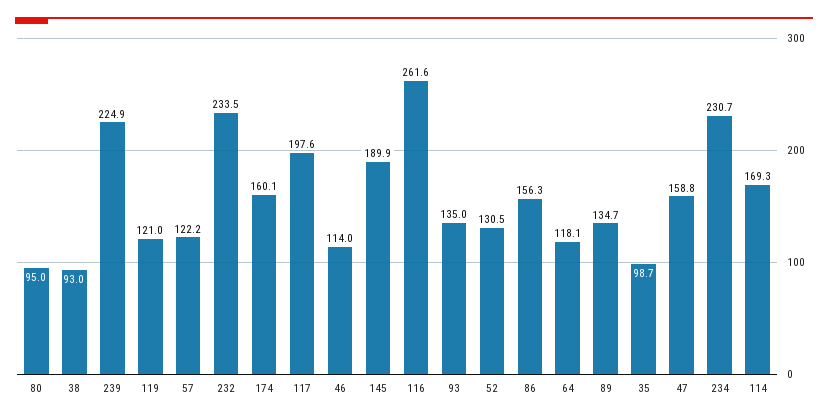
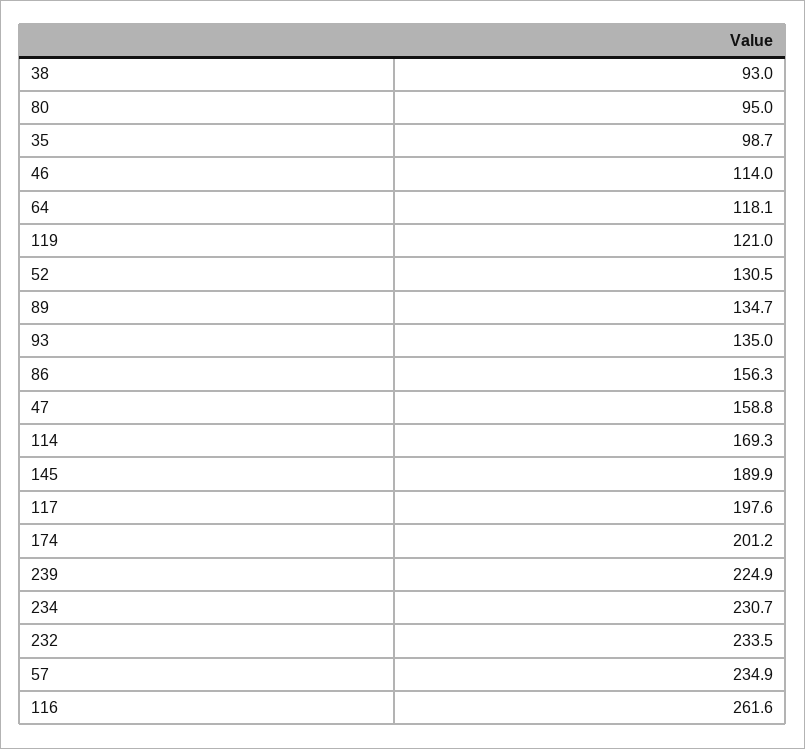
57: 122.2 -> 234.9
174: 160.1 -> 201.2

